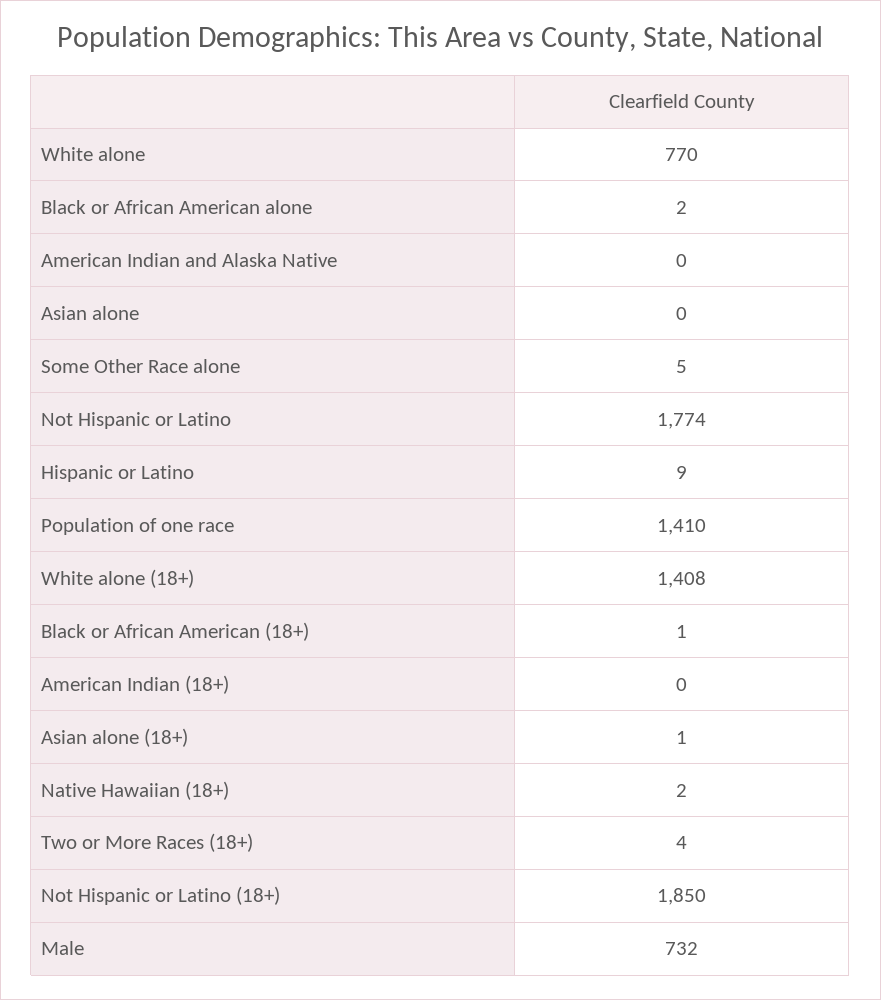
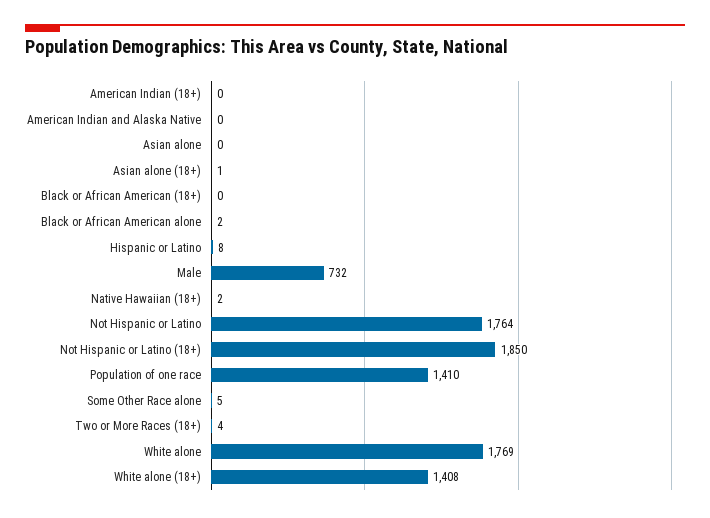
White alone: 770 -> 1769
Not Hispanic or Latino: 1774 -> 1764
Hispanic or Latino: 9 -> 8
Black or African American (18+): 1 -> 0

